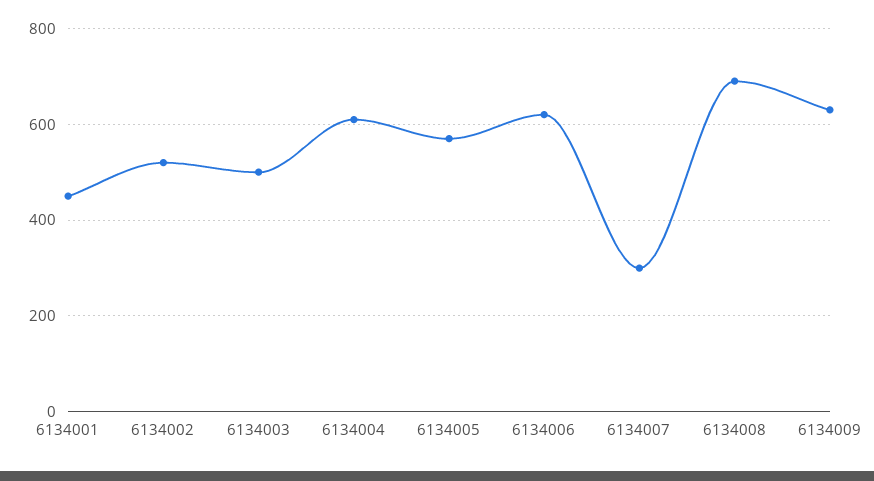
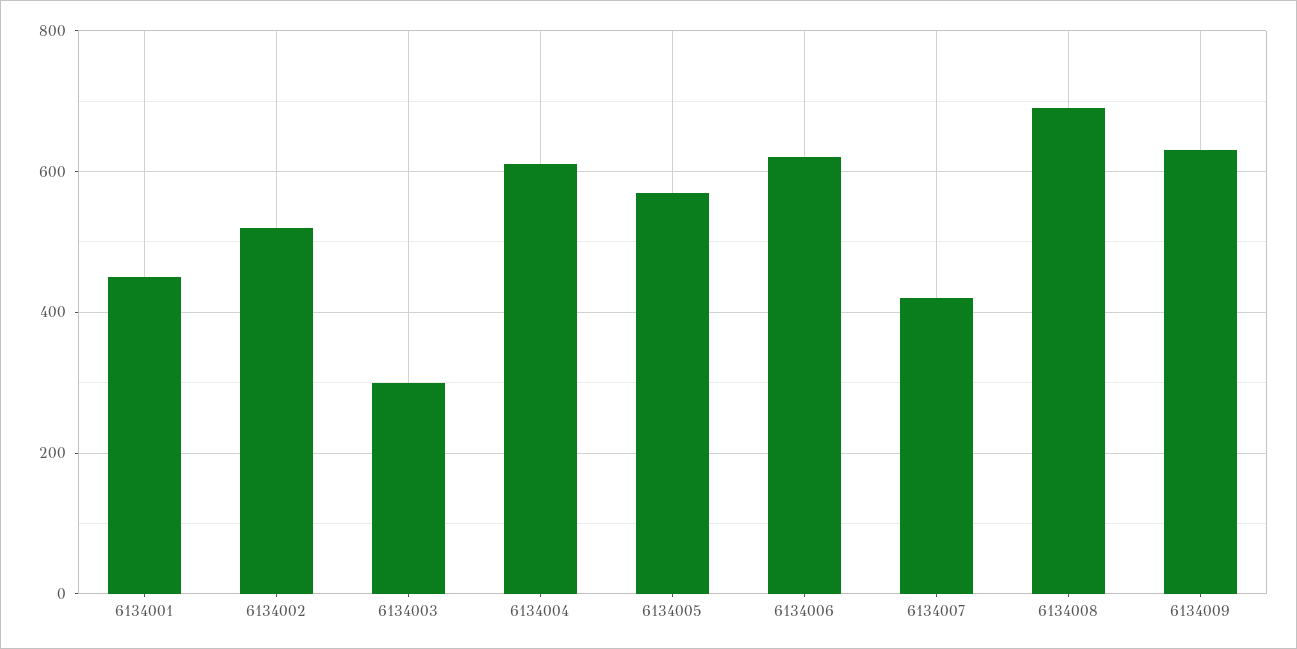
6134003: 500 -> 300
6134007: 300 -> 420

